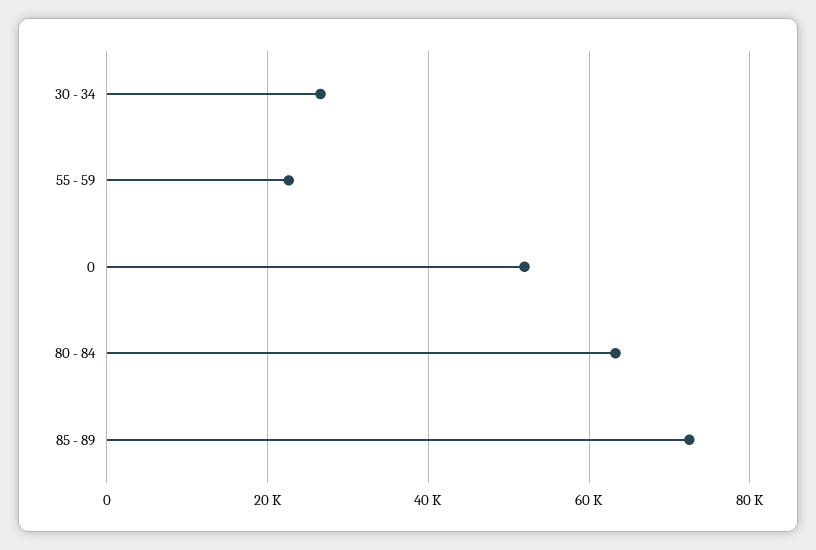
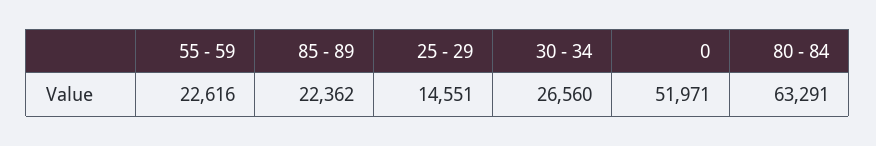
85 - 89: 72000 -> 22362
25 - 29: none -> 14551

